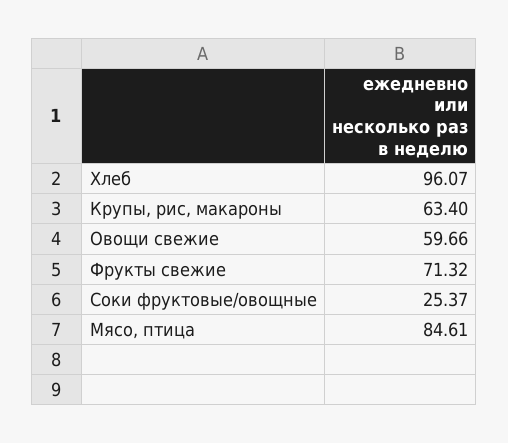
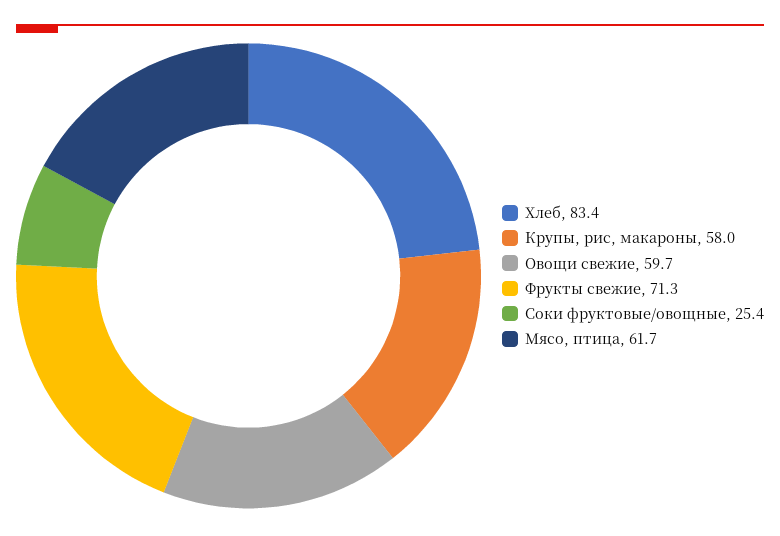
Хлеб: 96.07 -> 83.4
Крупы, рис, макароны: 63.4 -> 58
Мясо, птица: 84.61 -> 61.7

